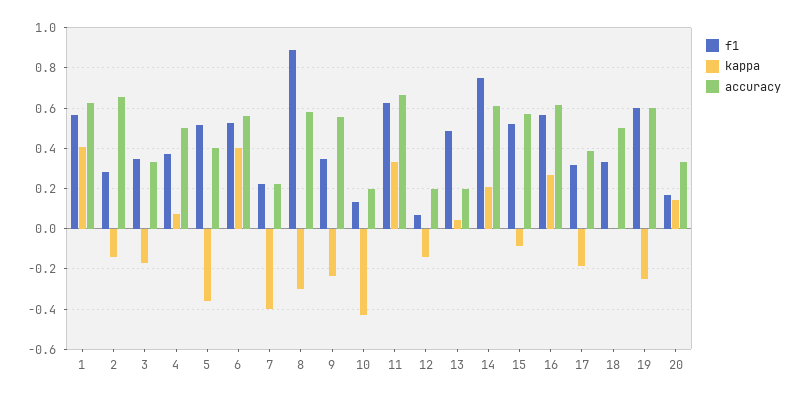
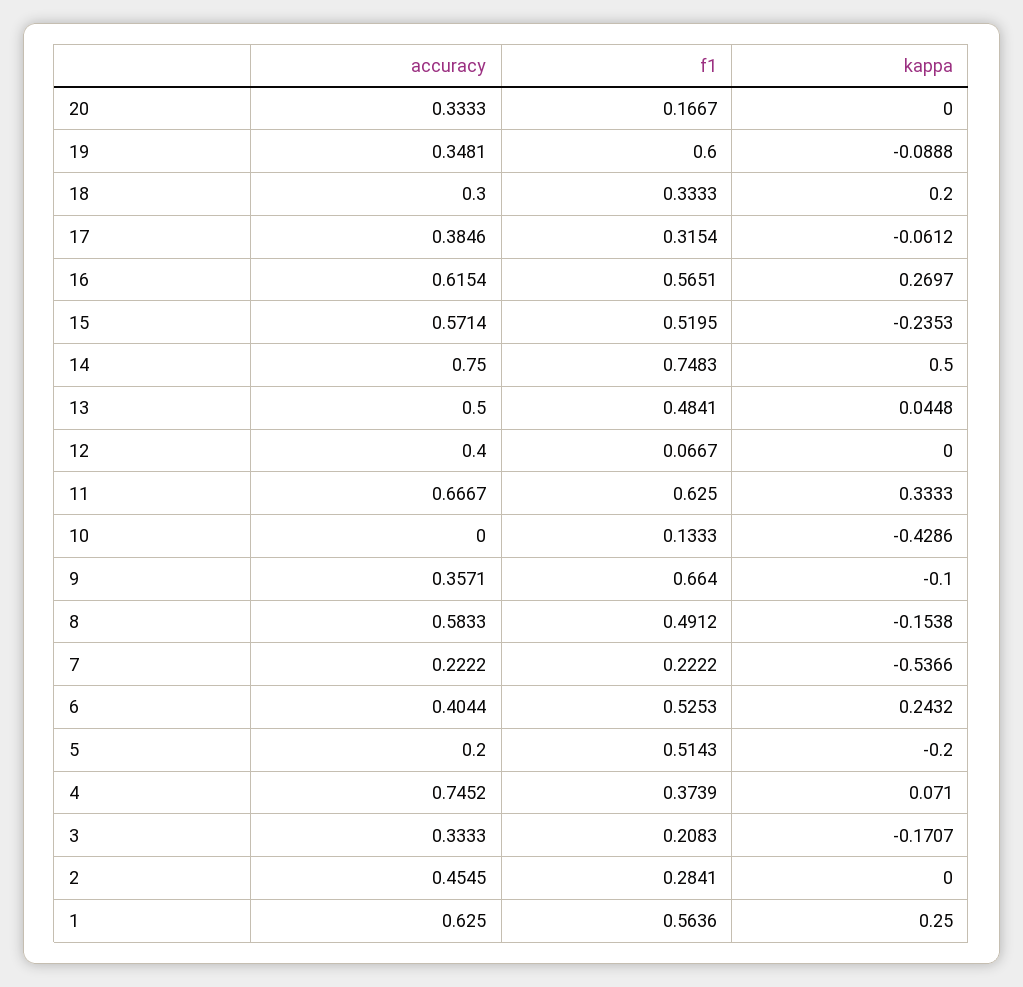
kappa, 1: 0.4 -> 0.25
kappa, 2: -0.15 -> 0
accuracy, 2: 0.65 -> 0.4545
f1, 3: 0.35 -> 0.2083
accuracy, 4: 0.5 -> 0.7452
kappa, 5: -0.35 -> -0.2
accuracy, 5: 0.4 -> 0.2
kappa, 6: 0.4 -> 0.2432
accuracy, 6: 0.55 -> 0.4044
kappa, 7: -0.4 -> -0.5366
f1, 8: 0.9 -> 0.4912
kappa, 8: -0.3 -> -0.1538
f1, 9: 0.35 -> 0.664
kappa, 9: -0.25 -> -0.1
accuracy, 9: 0.55 -> 0.3571
accuracy, 10: 0.2 -> 0
kappa, 12: -0.15 -> 0
accuracy, 12: 0.2 -> 0.4
accuracy, 13: 0.2 -> 0.5
kappa, 14: 0.2 -> 0.5
accuracy, 14: 0.6 -> 0.75
kappa, 15: -0.1 -> -0.2353
kappa, 17: -0.2 -> -0.0612
kappa, 18: 0 -> 0.2
accuracy, 18: 0.5 -> 0.3
kappa, 19: -0.25 -> -0.0888
accuracy, 19: 0.6 -> 0.3481
kappa, 20: 0.15 -> 0

